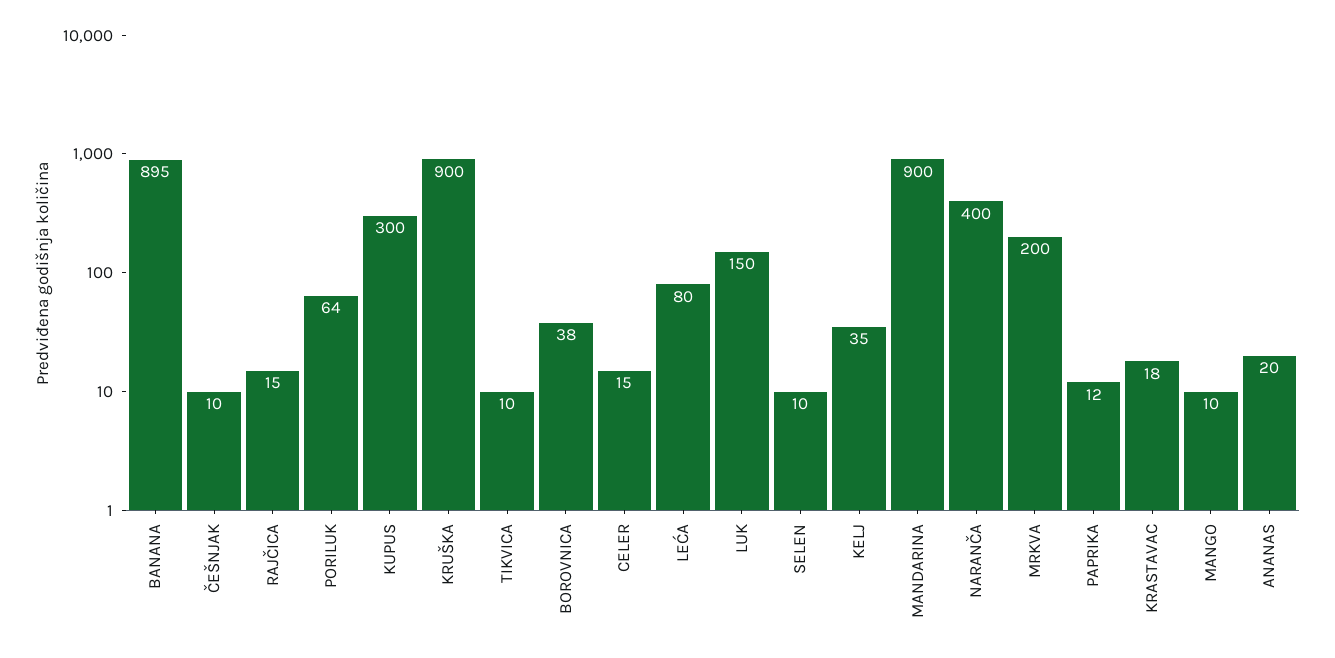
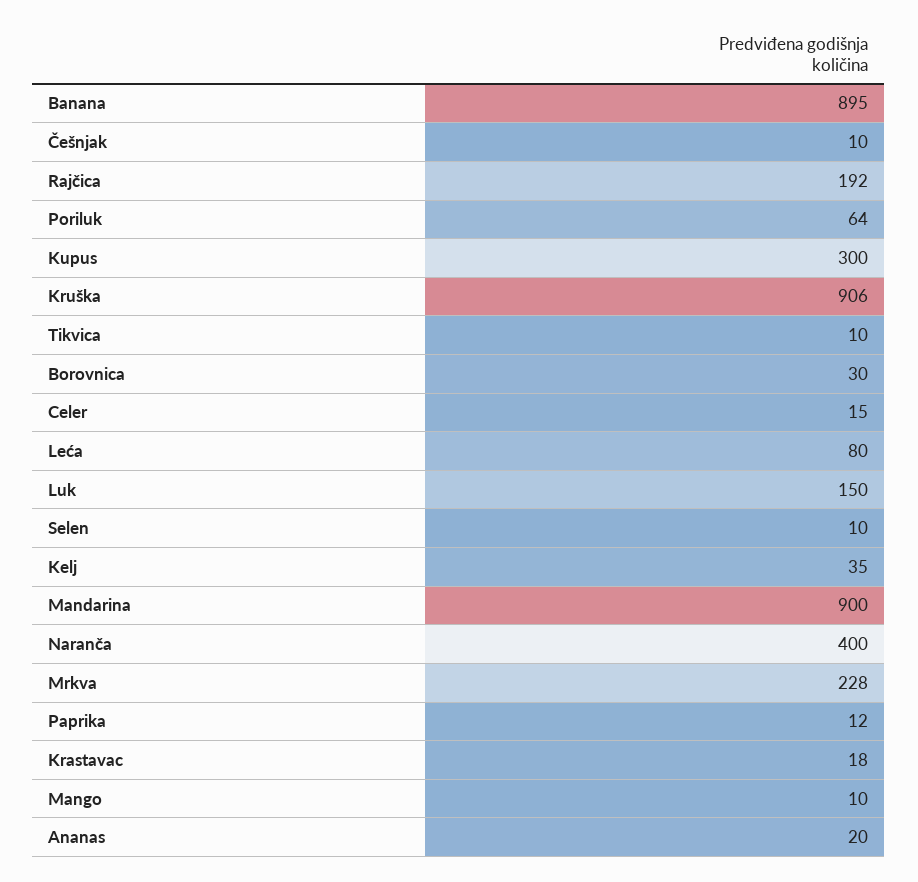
RAJČICA: 15 -> 192
KRUŠKA: 900 -> 906
BOROVNICA: 38 -> 30
MRKVA: 200 -> 228

